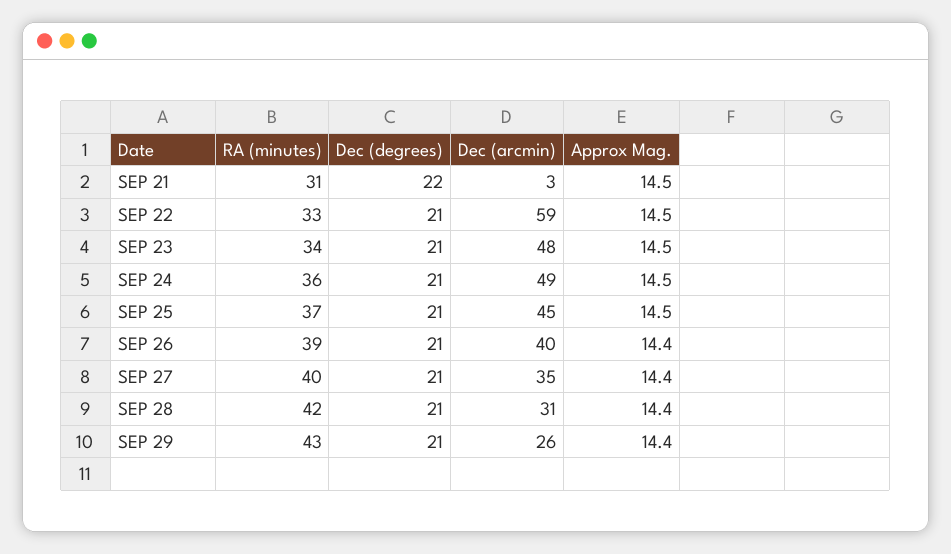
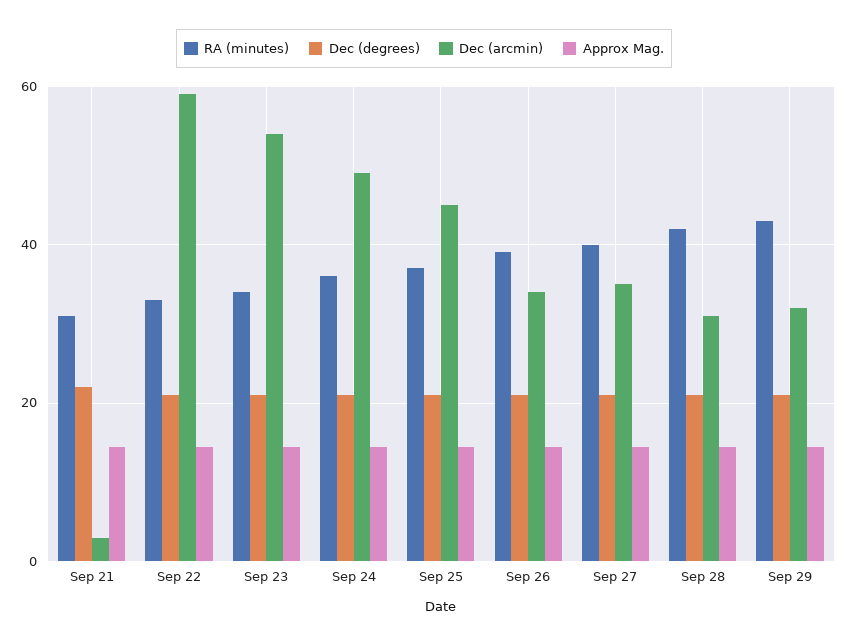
Dec (arcmin), SEP 23: 48 -> 54
Dec (arcmin), SEP 26: 40 -> 34
Dec (arcmin), SEP 29: 26 -> 32

